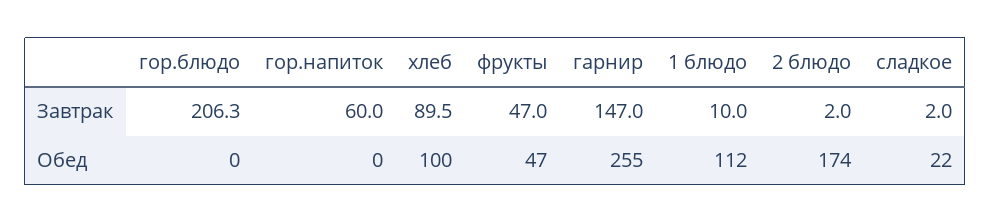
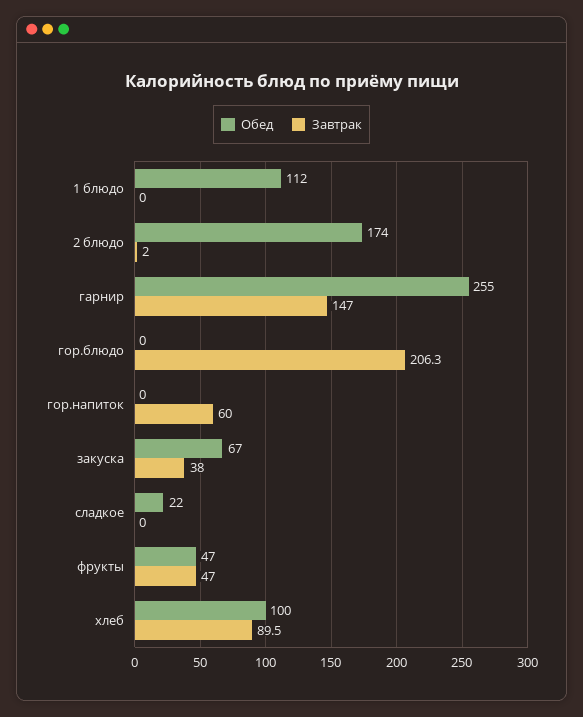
Завтрак, 1 блюдо: 10 -> 0
Завтрак, сладкое: 2 -> 0
Обед, закуска: none -> 67
Завтрак, закуска: none -> 38

